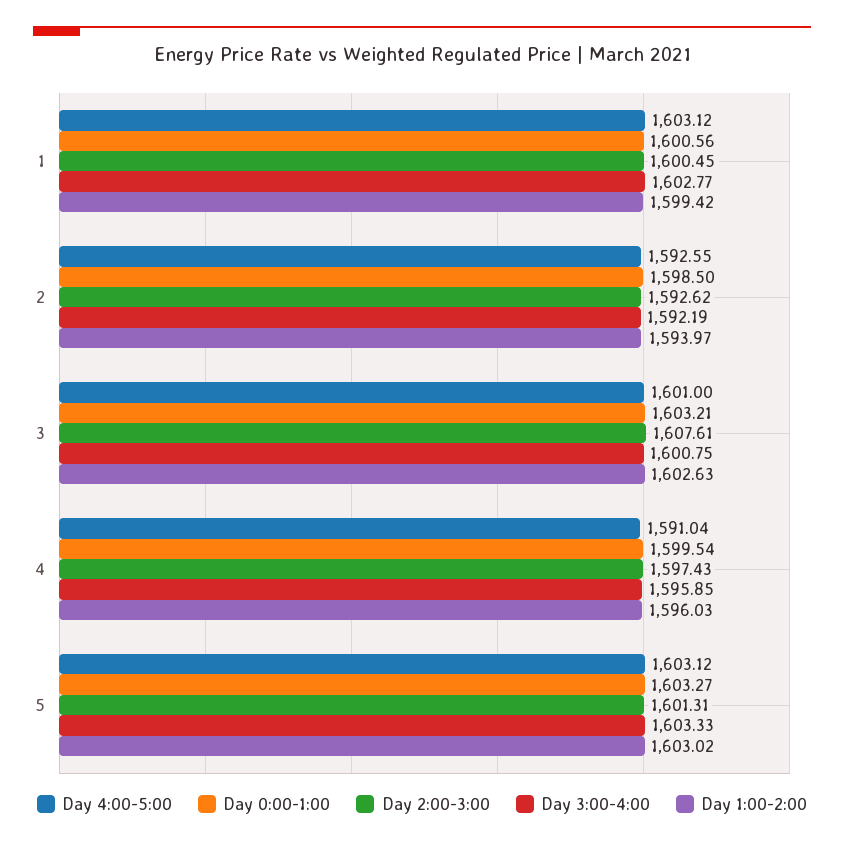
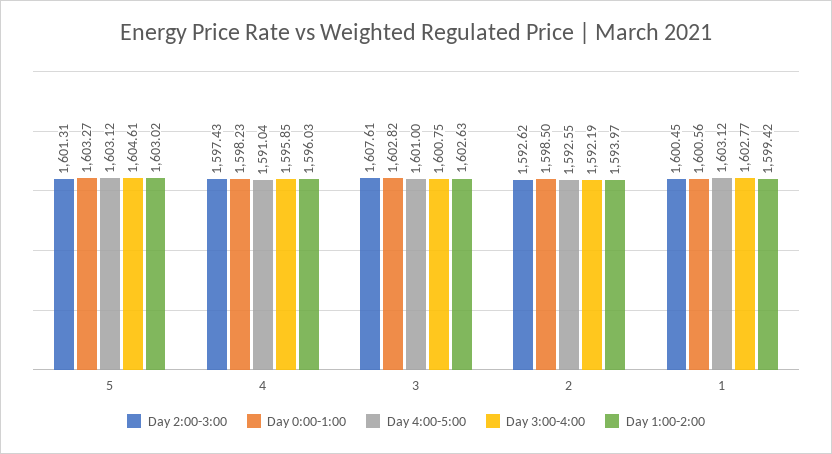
Day 0:00-1:00, 3: 1603.21 -> 1602.82
Day 0:00-1:00, 4: 1599.54 -> 1598.23
Day 3:00-4:00, 5: 1603.33 -> 1604.61

